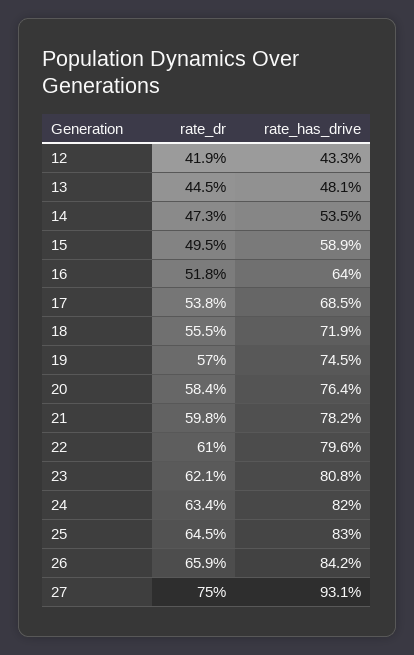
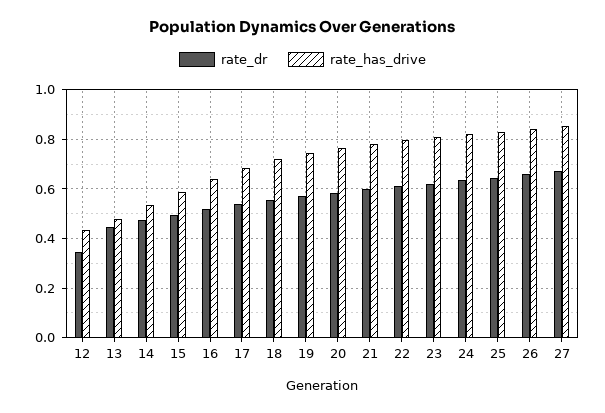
rate_dr, 12: 0.419 -> 0.35
rate_dr, 27: 0.75 -> 0.675
rate_has_drive, 27: 0.931 -> 0.85

